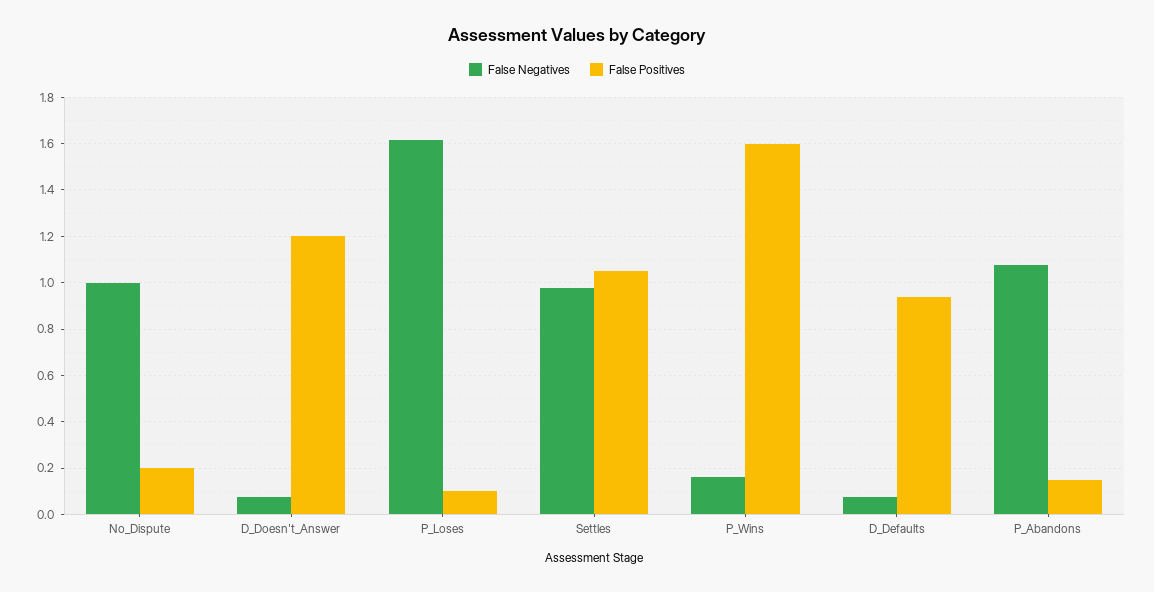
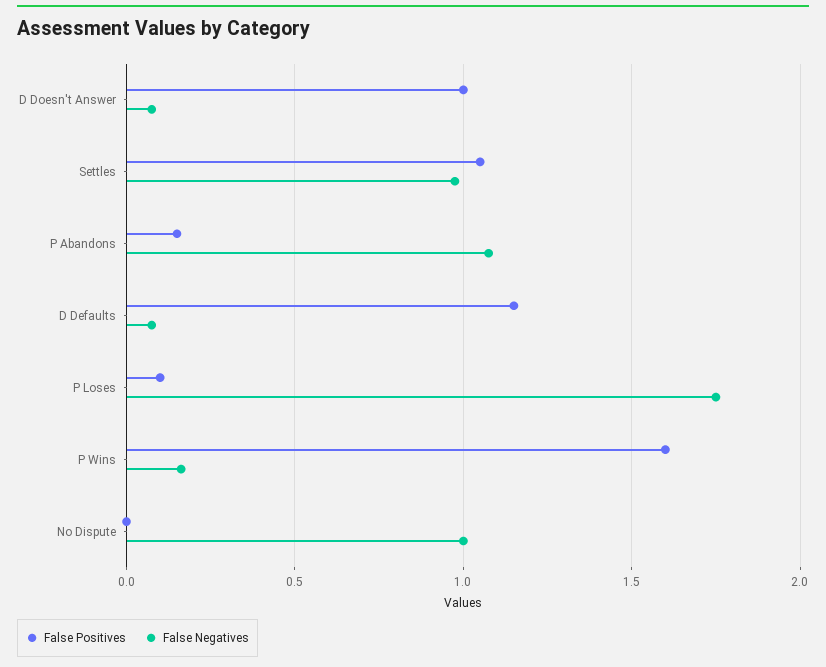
False Positives, No_Dispute: 0.2 -> 0
False Positives, D_Doesn't_Answer: 1.2 -> 1
False Negatives, P_Loses: 1.6 -> 1.75
False Positives, D_Defaults: 0.95 -> 1.15

